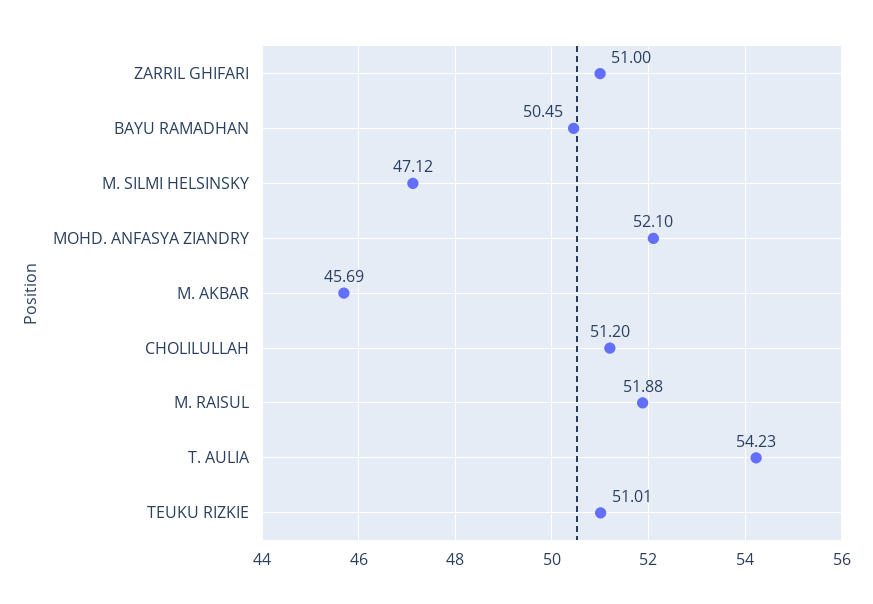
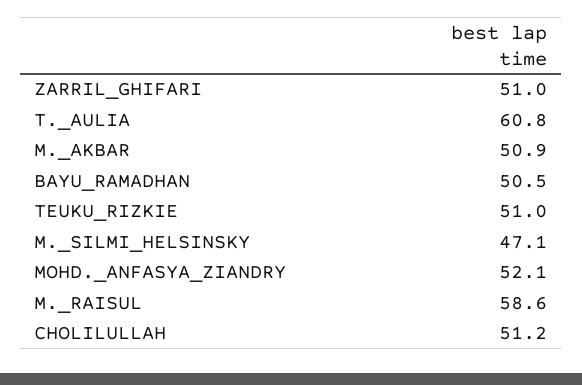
M. AKBAR: 45.69 -> 50.9
M. RAISUL: 51.88 -> 58.6
T. AULIA: 54.23 -> 60.8

